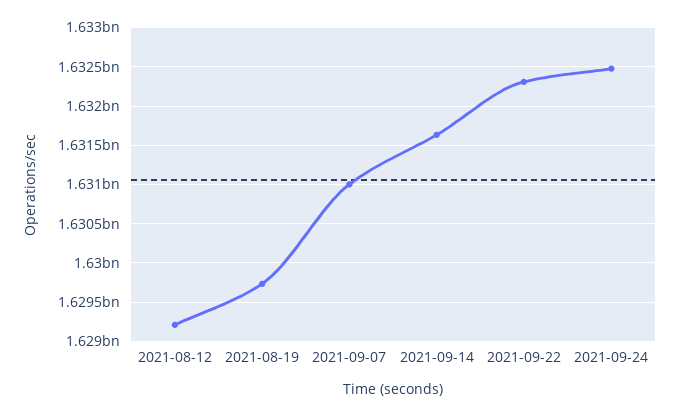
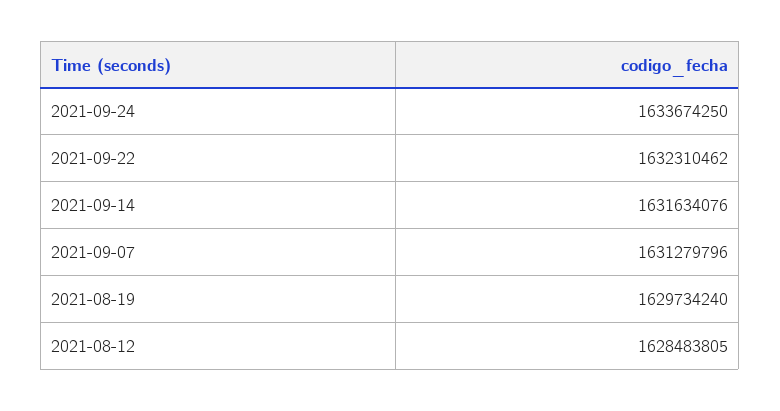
2021-08-12: 1629200000 -> 1628483805
2021-09-07: 1631000000 -> 1631279796
2021-09-24: 1632500000 -> 1633674250

